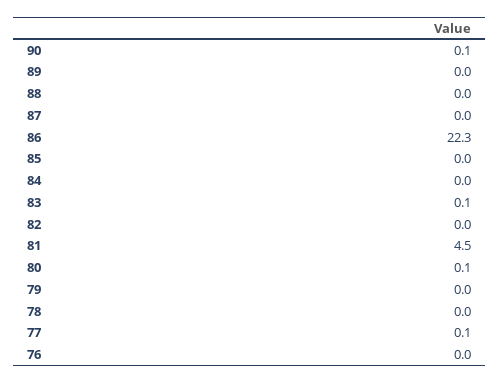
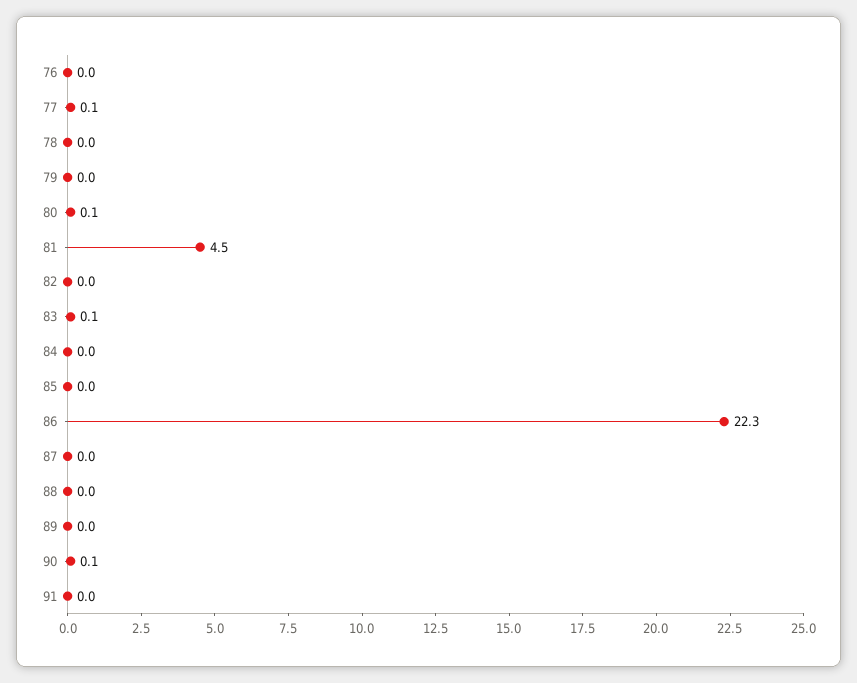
91: none -> 0

